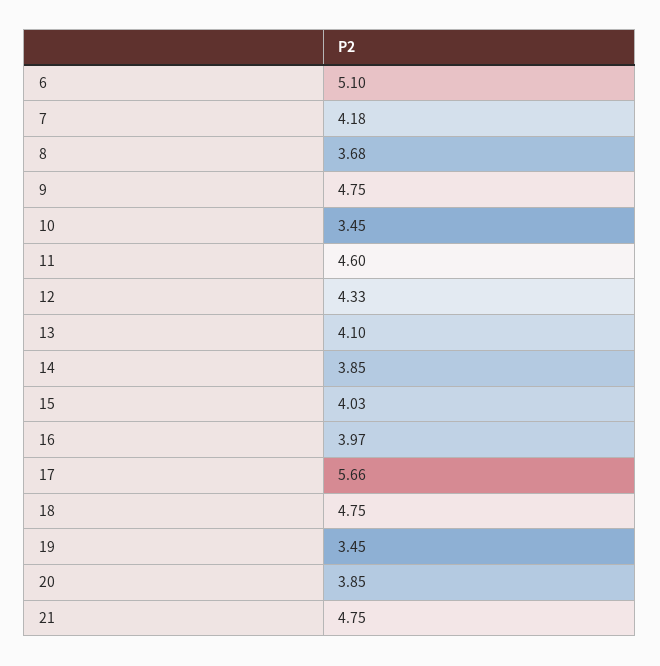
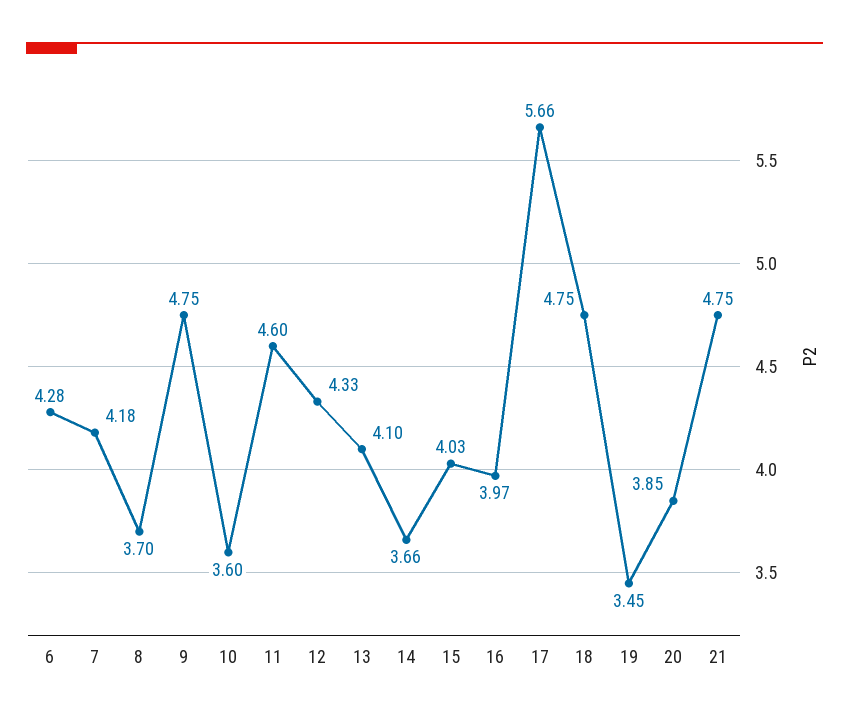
6: 5.1 -> 4.28
8: 3.68 -> 3.7
10: 3.45 -> 3.6
14: 3.85 -> 3.66

